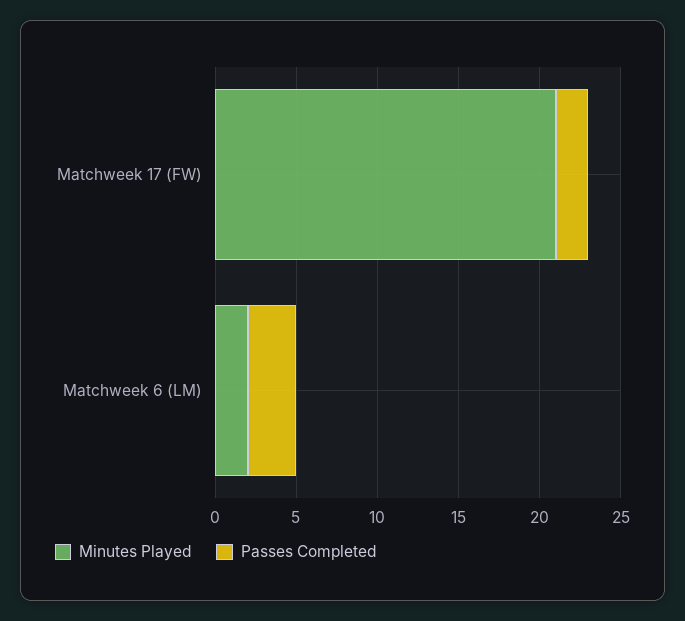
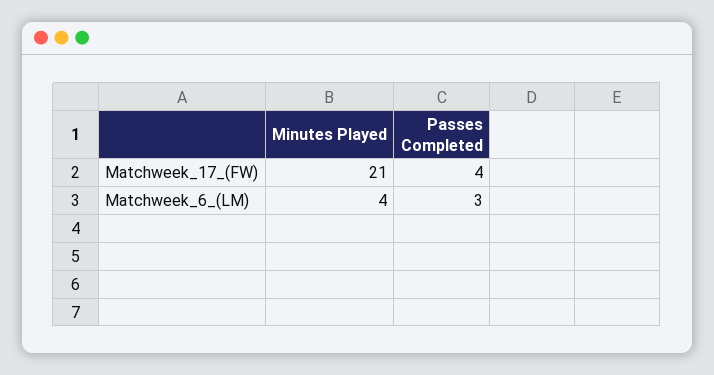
Passes Completed, Matchweek 17 (FW): 2 -> 4
Minutes Played, Matchweek 6 (LM): 2 -> 4

